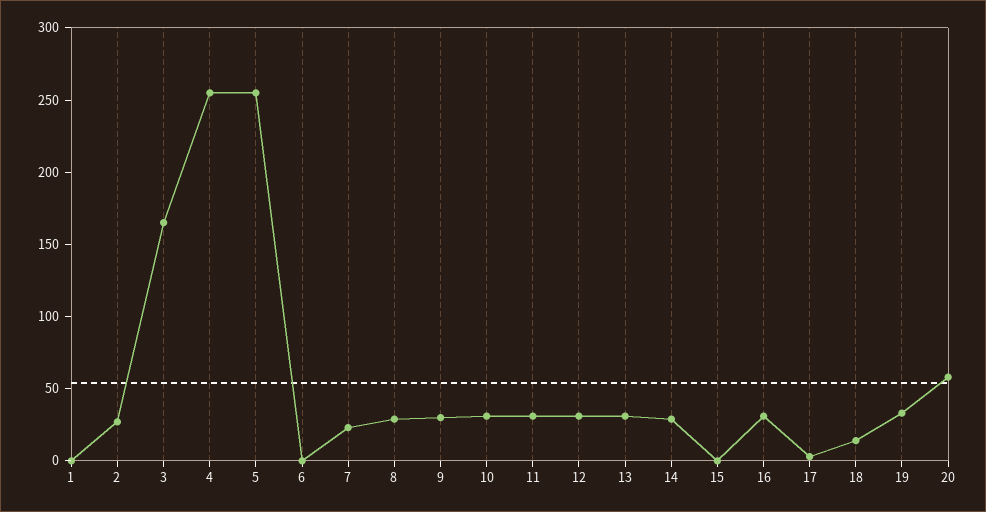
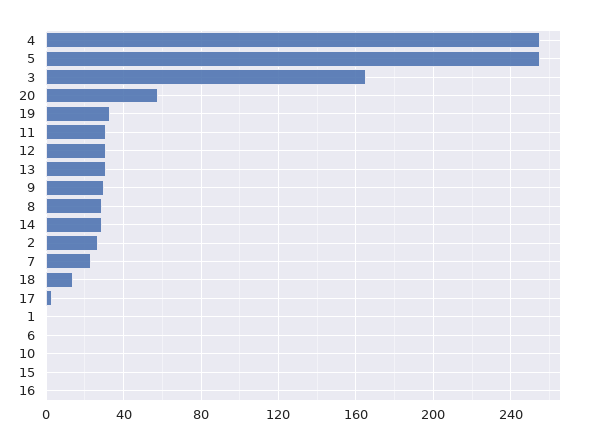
10: 30 -> 0
16: 30 -> 0

